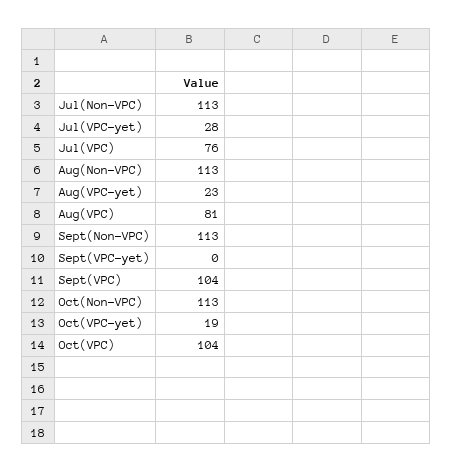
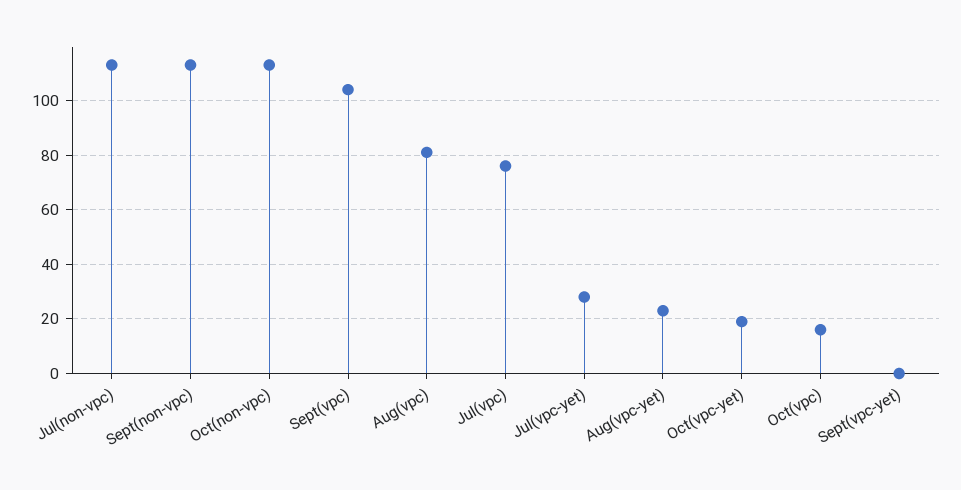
Aug(Non-VPC): 113 -> none
Oct(VPC): 104 -> 15

